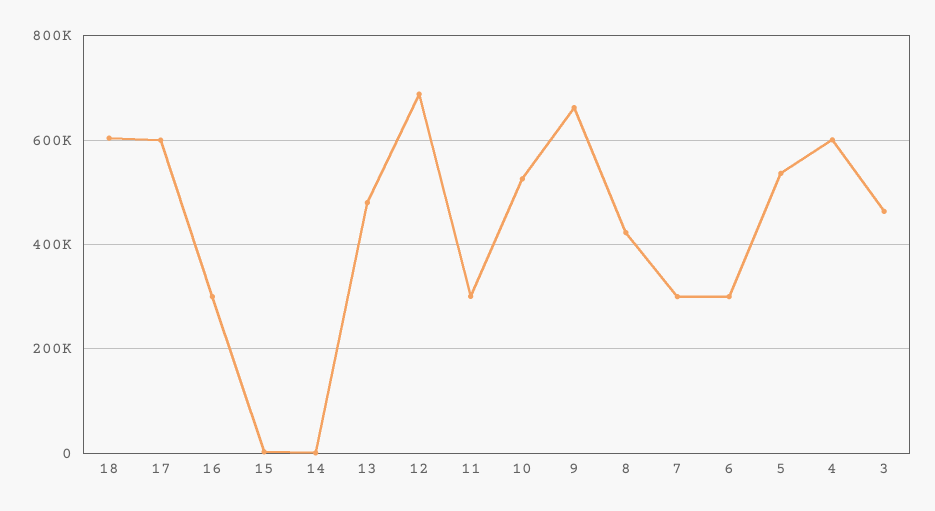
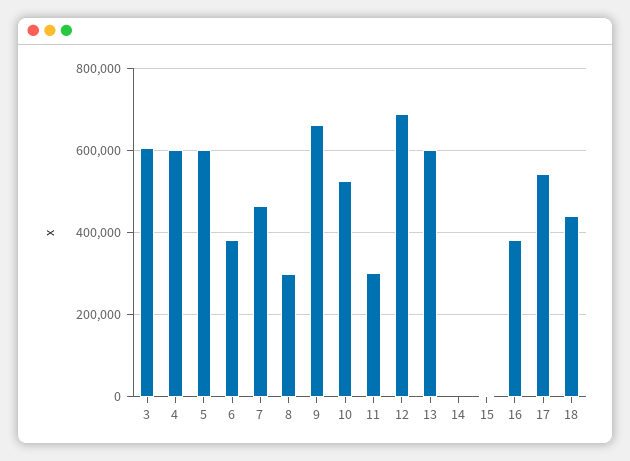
18: 600000 -> 440000
17: 600000 -> 540000
16: 300000 -> 380000
13: 480000 -> 600000
8: 420000 -> 300000
7: 300000 -> 460000
6: 300000 -> 380000
5: 540000 -> 600000
3: 460000 -> 600000

